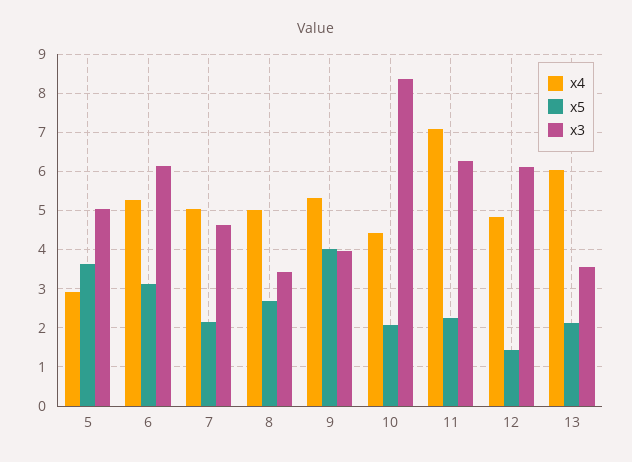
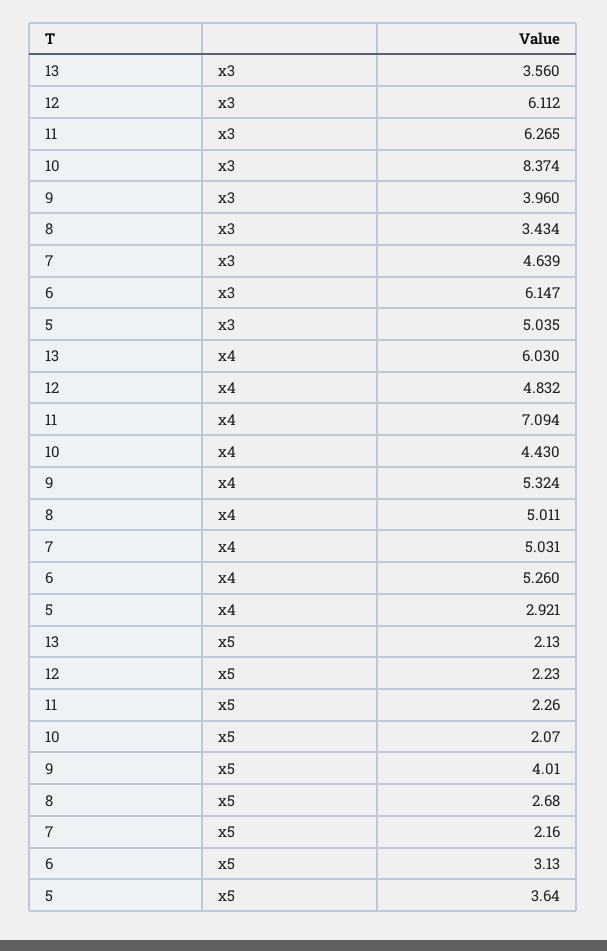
x5, 12: 1.4 -> 2.23

